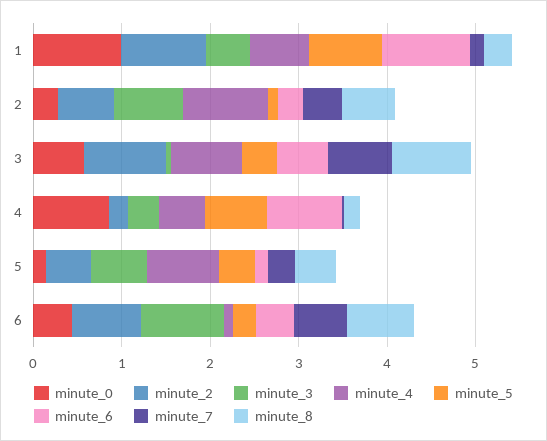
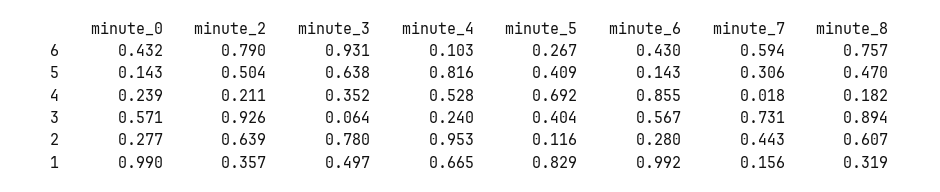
minute_2, 1: 1 -> 0.357
minute_4, 3: 0.8 -> 0.24
minute_0, 4: 0.8 -> 0.239

